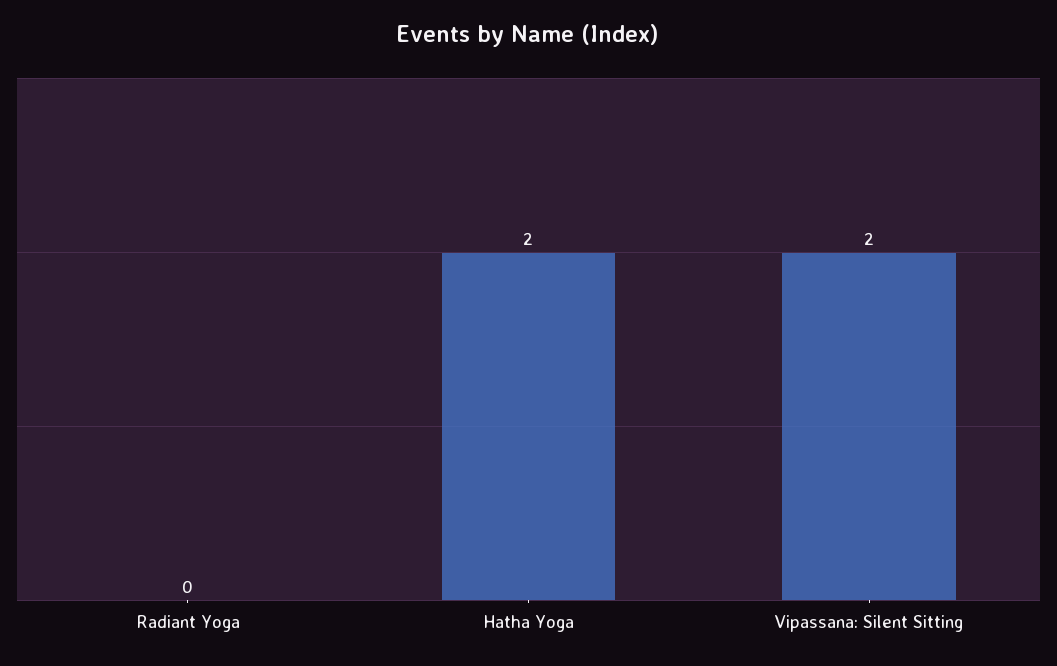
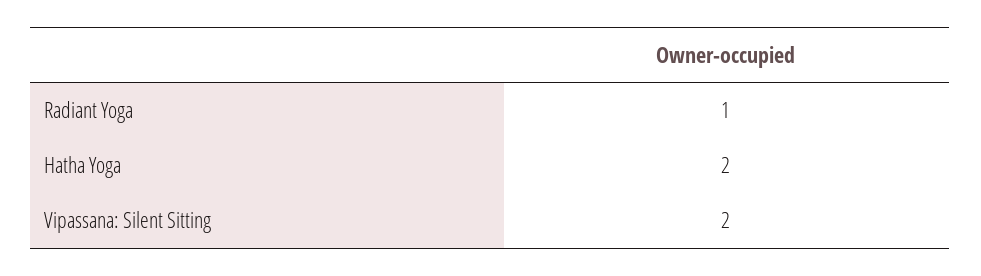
Radiant Yoga: 0 -> 1

